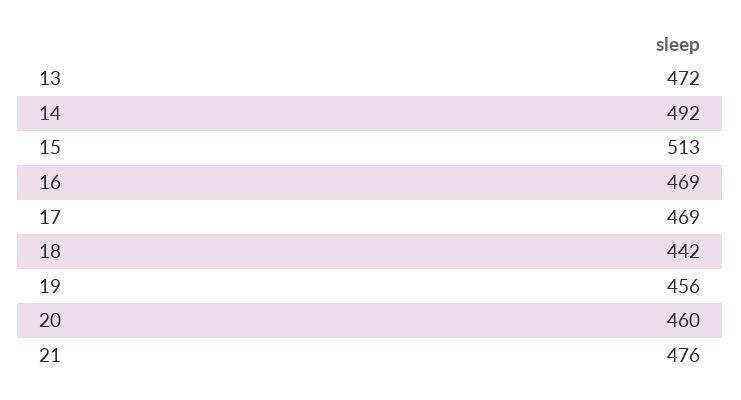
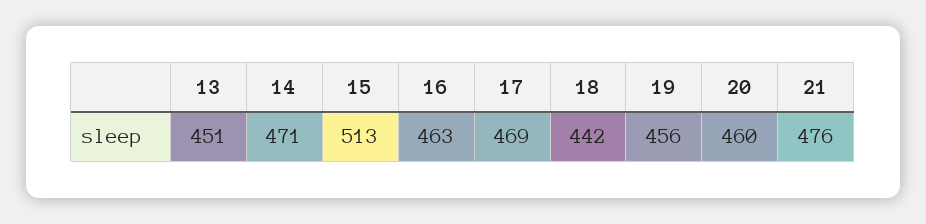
13: 472 -> 451
14: 492 -> 471
16: 469 -> 463

